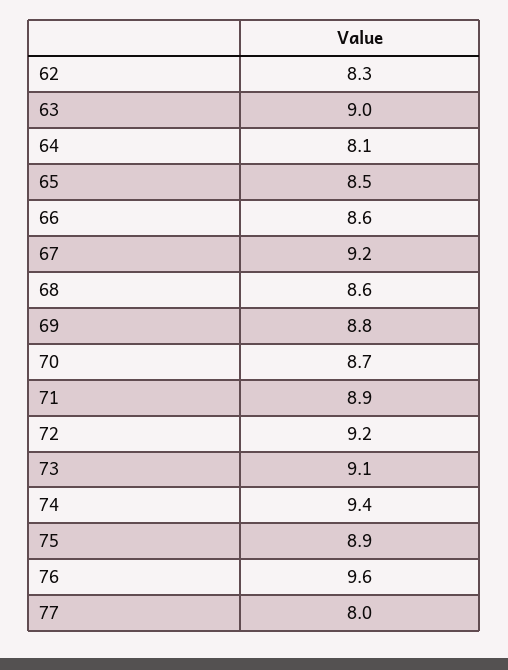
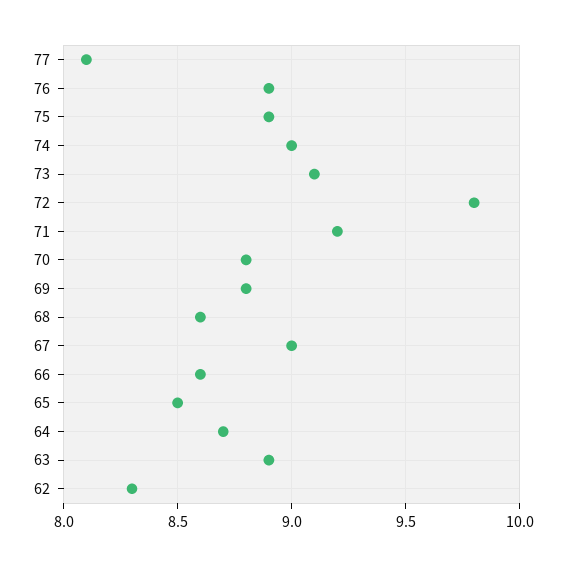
63: 9 -> 8.9
64: 8.1 -> 8.7
67: 9.2 -> 9
70: 8.7 -> 8.8
71: 8.9 -> 9.2
72: 9.2 -> 9.8
74: 9.4 -> 9
76: 9.6 -> 8.9
77: 8 -> 8.1

